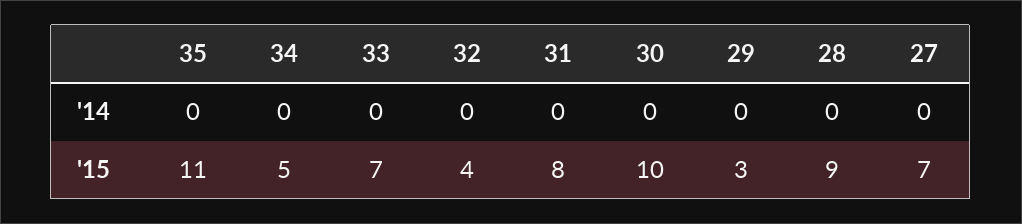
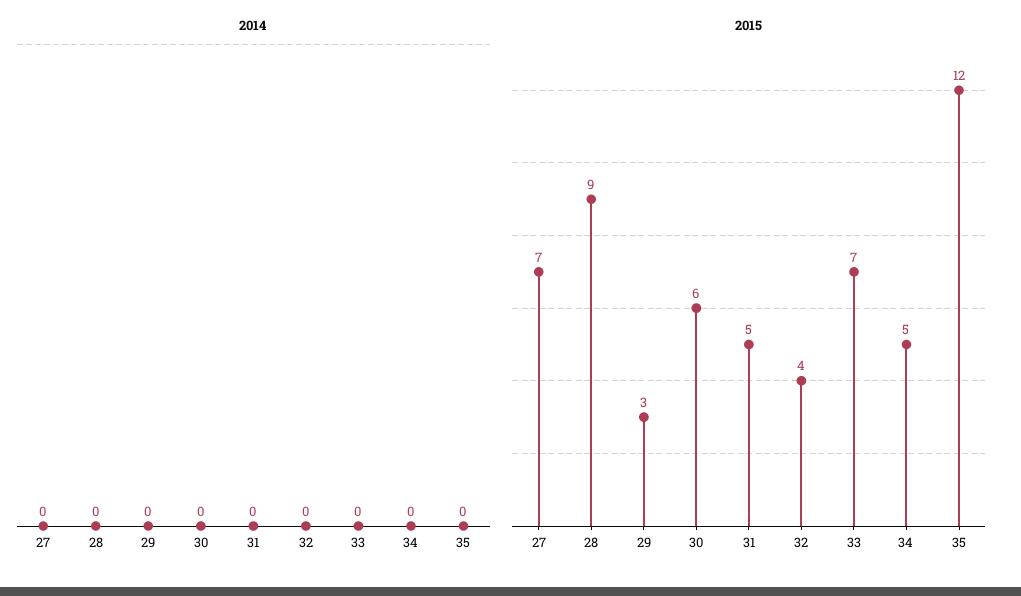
'15, 35: 11 -> 12
'15, 31: 8 -> 5
'15, 30: 10 -> 6

